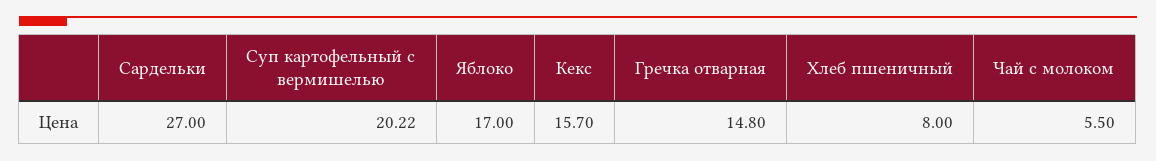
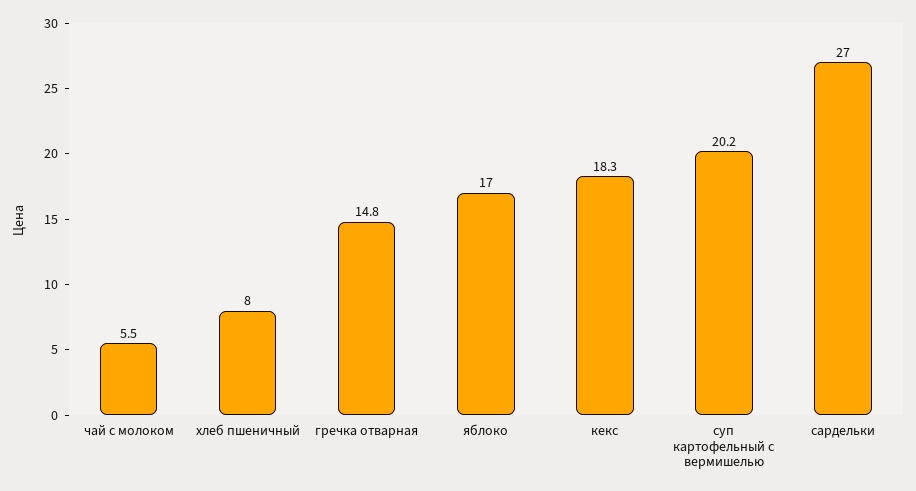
Кекс: 15.7 -> 18.3

